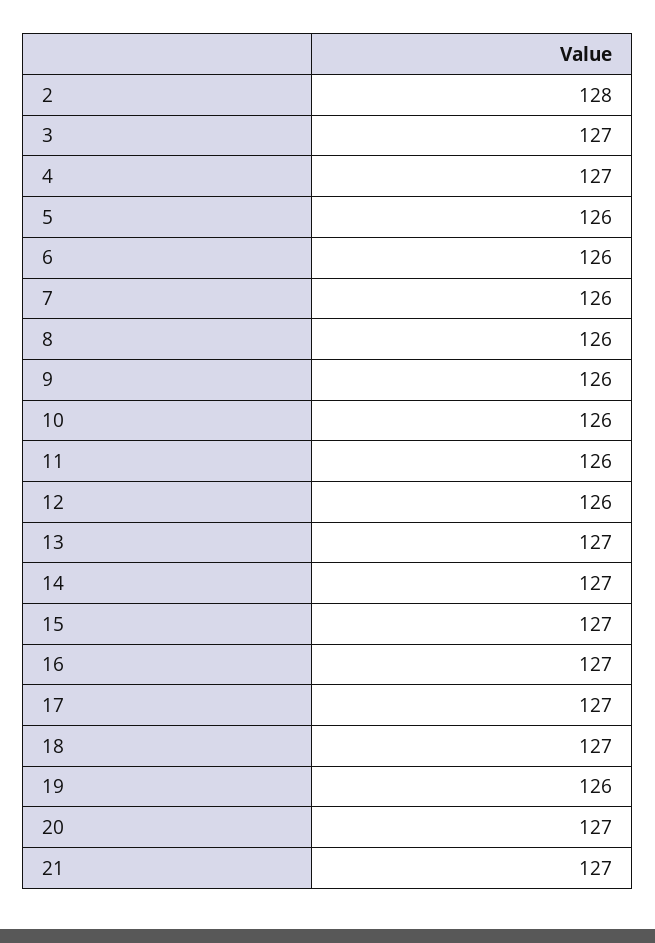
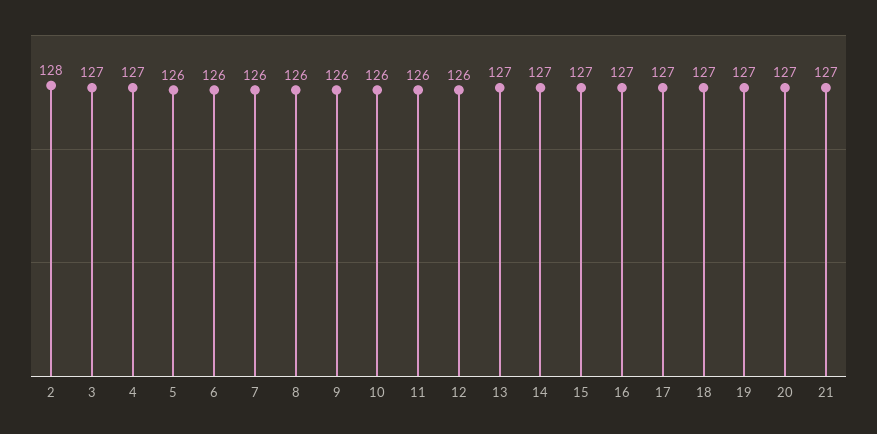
19: 126 -> 127

